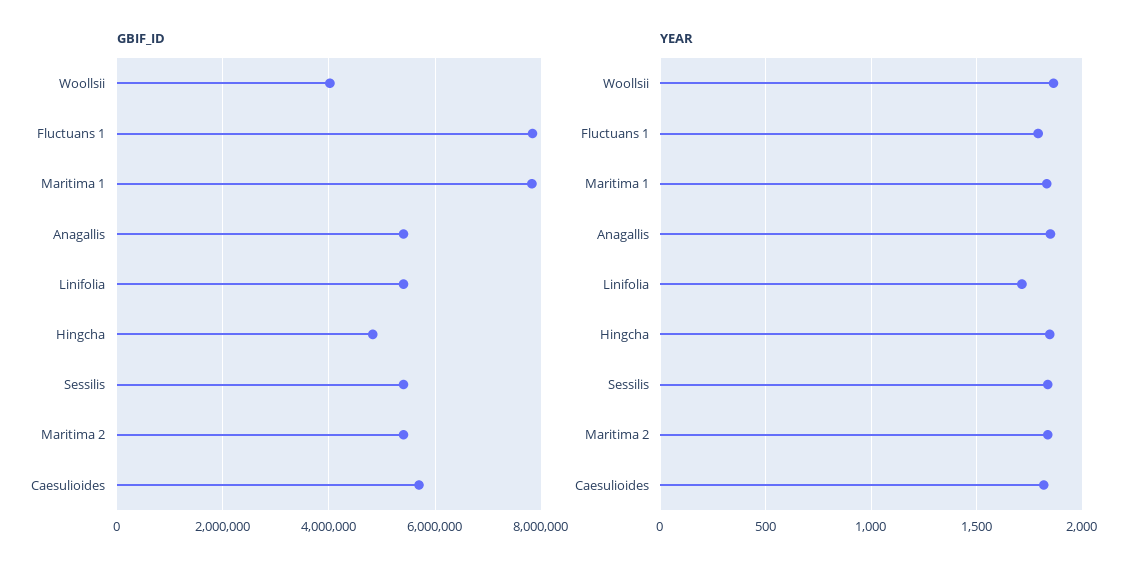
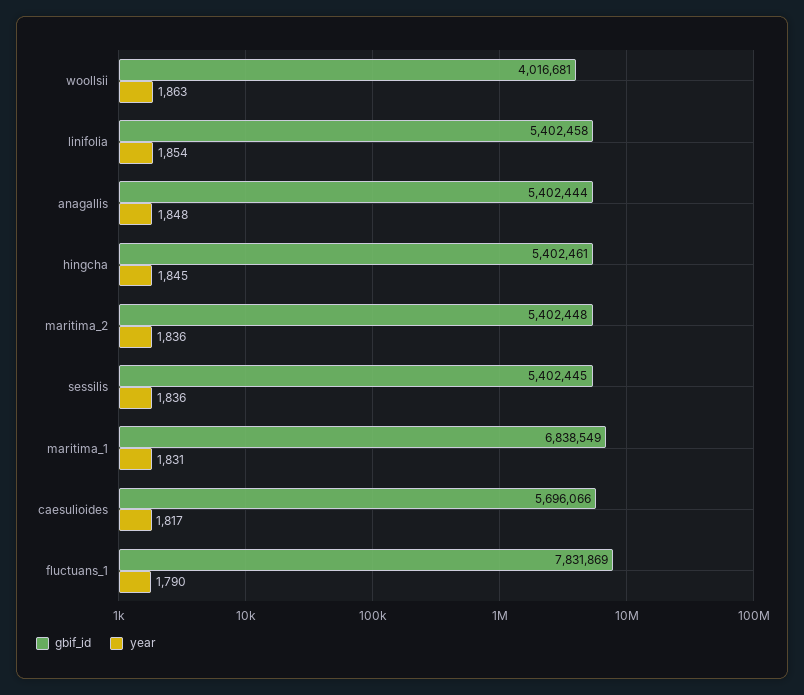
GBIF_ID, Maritima 1: 7800000 -> 6838549
GBIF_ID, Hingcha: 4800000 -> 5402461
YEAR, Linifolia: 1700 -> 1854

